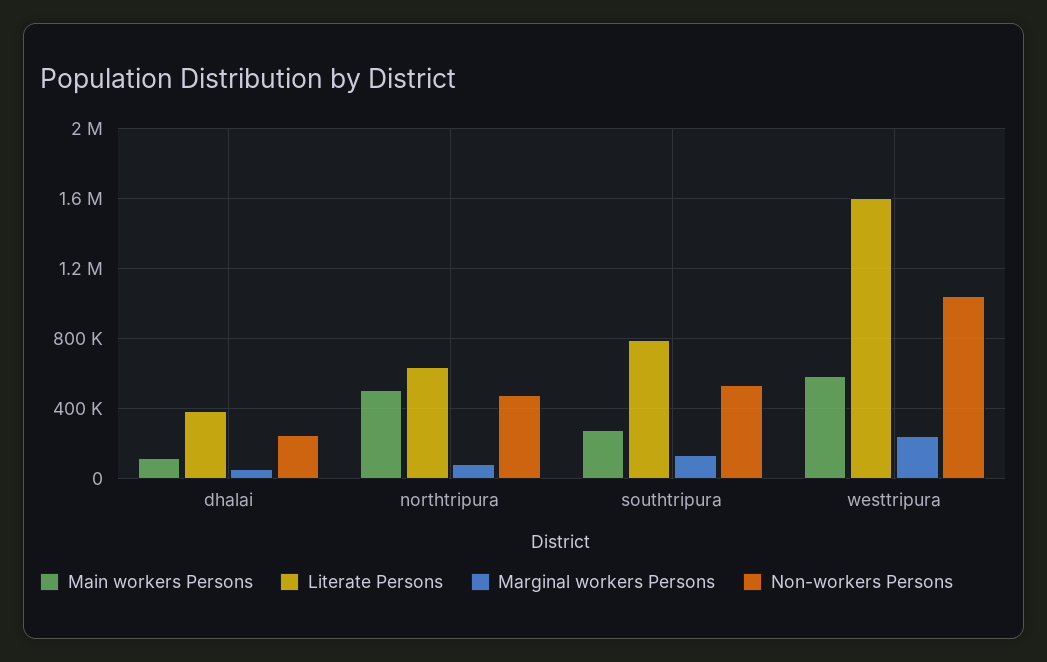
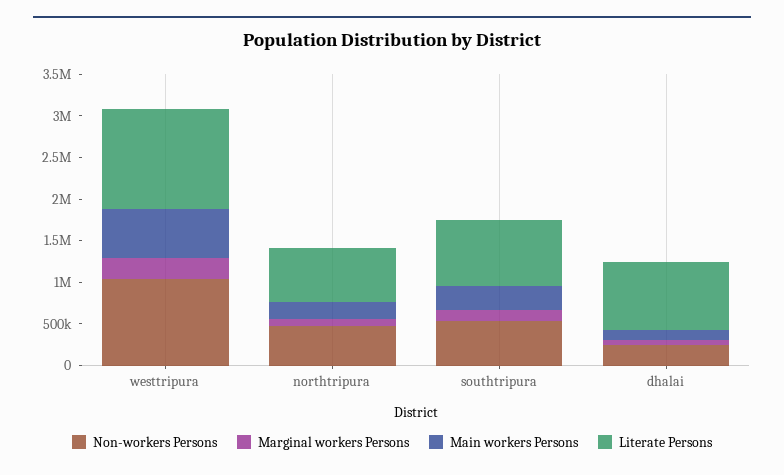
Literate Persons, dhalai: 400000 -> 800000
Main workers Persons, northtripura: 500000 -> 200000
Literate Persons, westtripura: 1600000 -> 1200000

